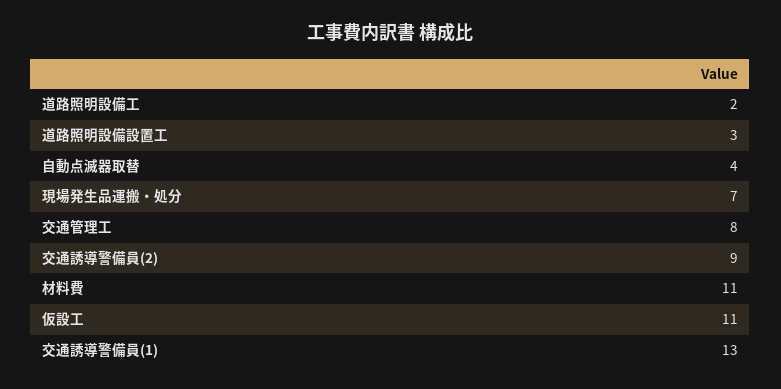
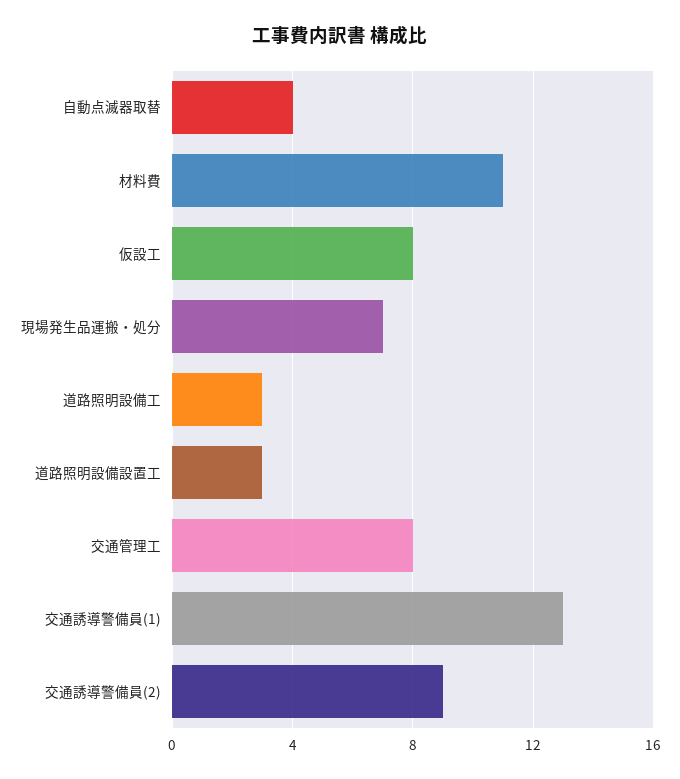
道路照明設備工: 2 -> 3
仮設工: 11 -> 8

